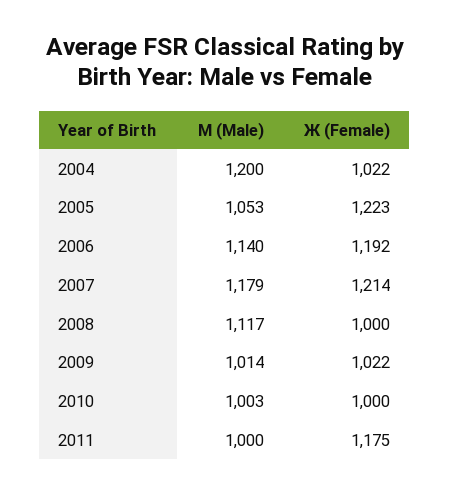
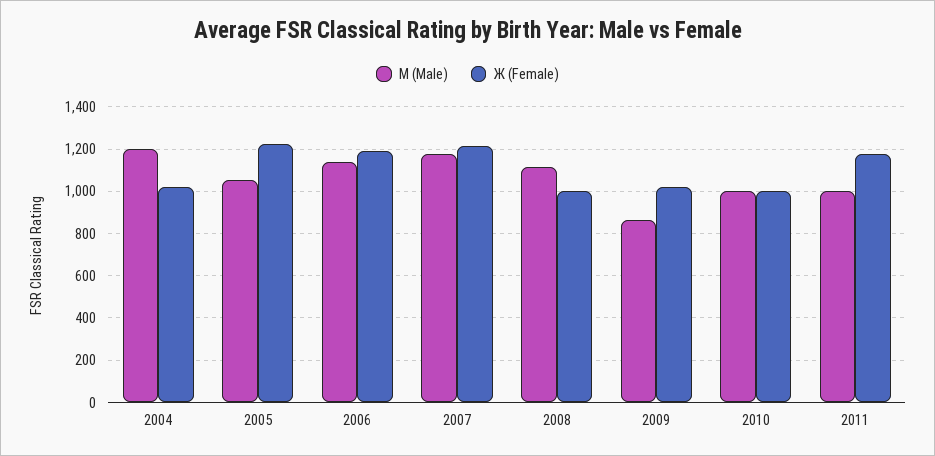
М (Male), 2009: 1014 -> 850

